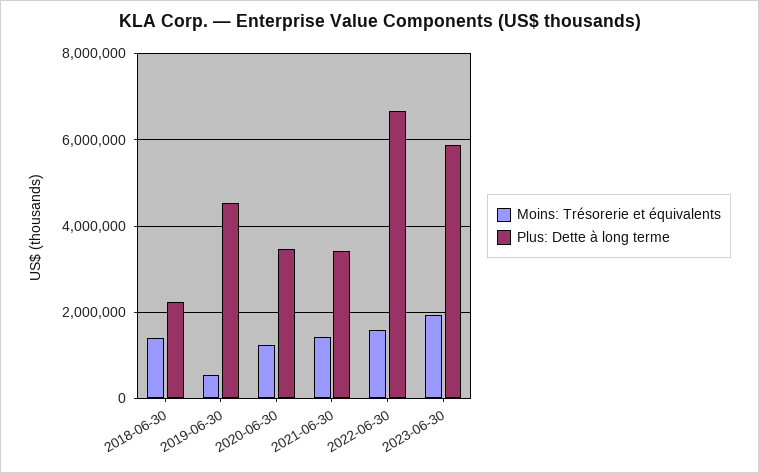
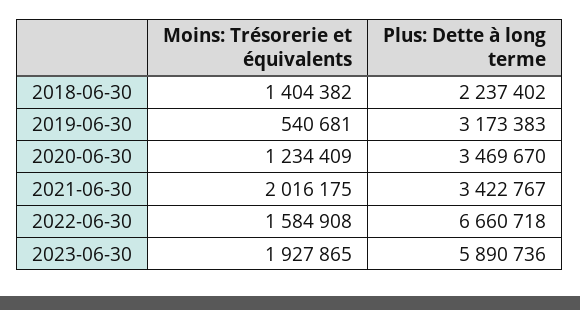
Plus: Dette à long terme, 2019-06-30: 4600000 -> 3173383
Moins: Trésorerie et équivalents, 2021-06-30: 1400000 -> 2016175

